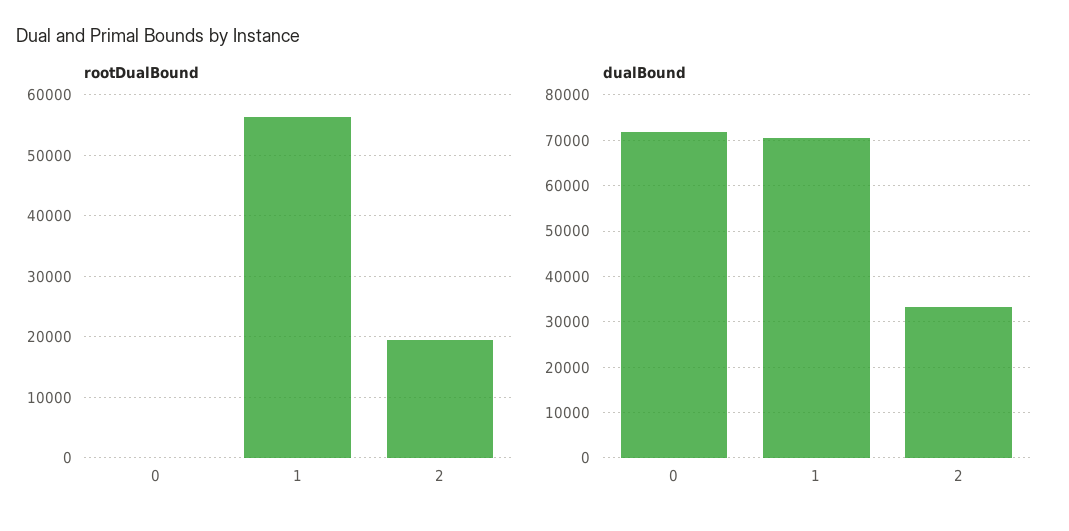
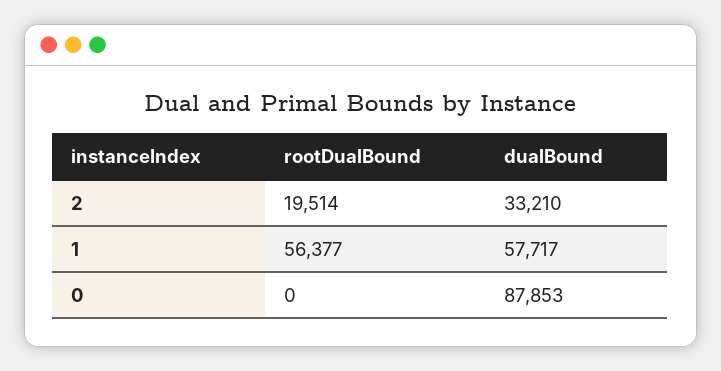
dualBound, 0: 72000 -> 87853
dualBound, 1: 70000 -> 57717

